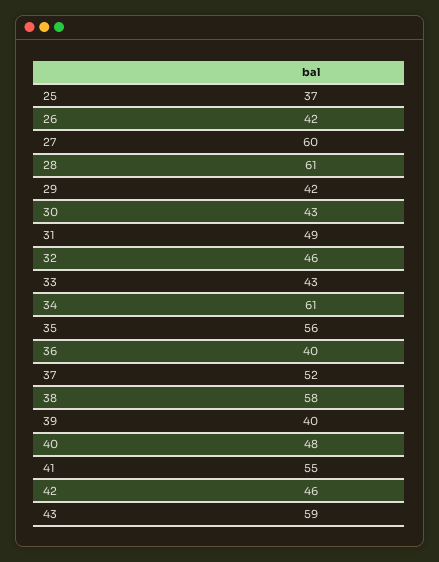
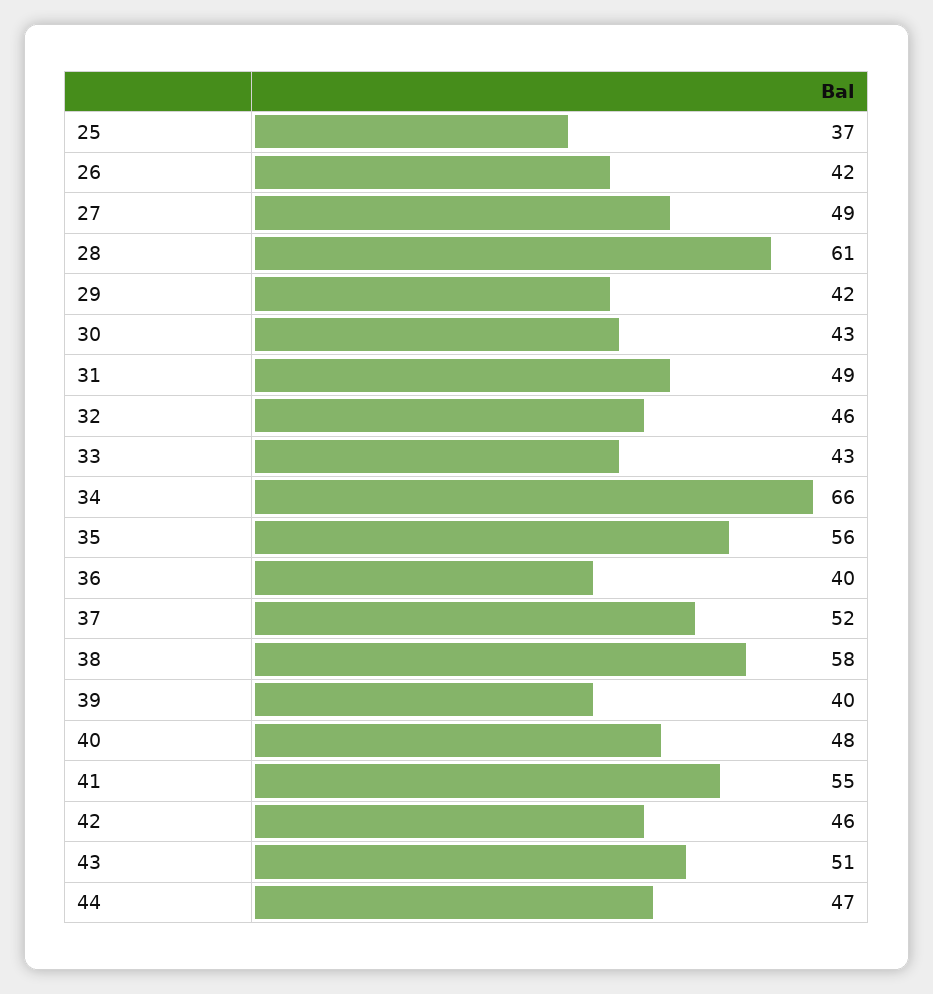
27: 60 -> 49
34: 61 -> 66
43: 59 -> 51
44: none -> 47

